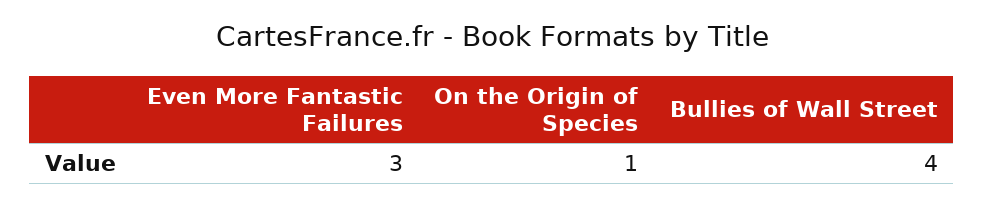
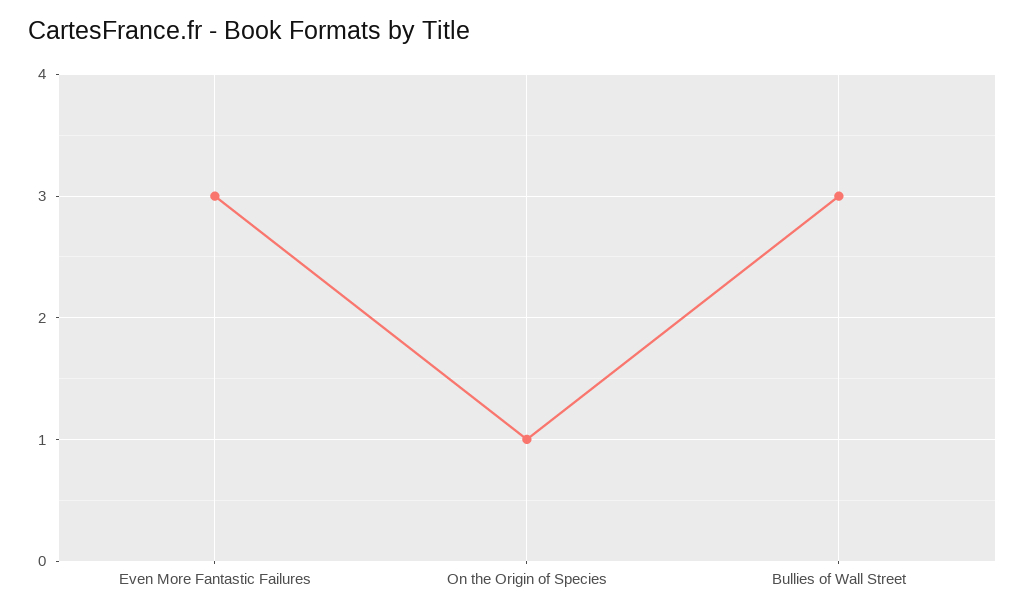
Bullies of Wall Street: 4 -> 3

